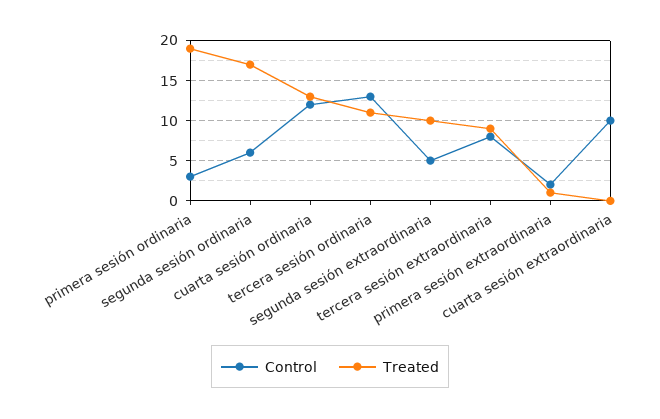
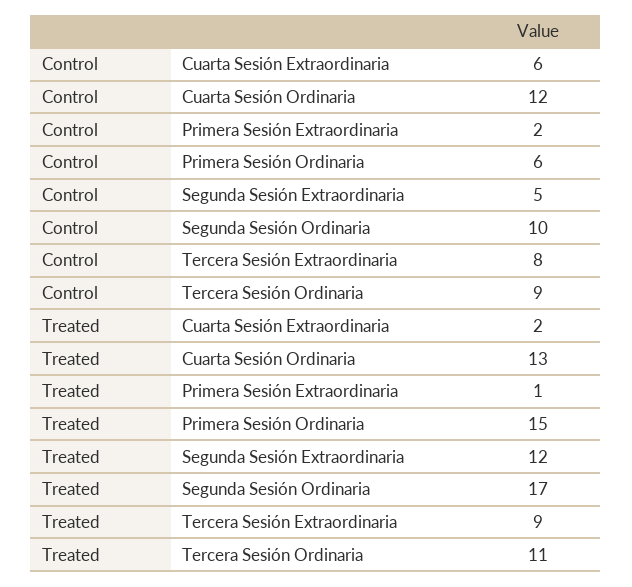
Control, primera sesión ordinaria: 3 -> 6
Treated, primera sesión ordinaria: 19 -> 15
Control, segunda sesión ordinaria: 6 -> 10
Control, tercera sesión ordinaria: 13 -> 9
Treated, segunda sesión extraordinaria: 10 -> 12
Control, cuarta sesión extraordinaria: 10 -> 6
Treated, cuarta sesión extraordinaria: 0 -> 2

